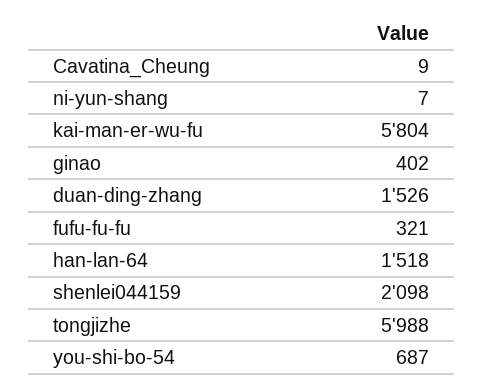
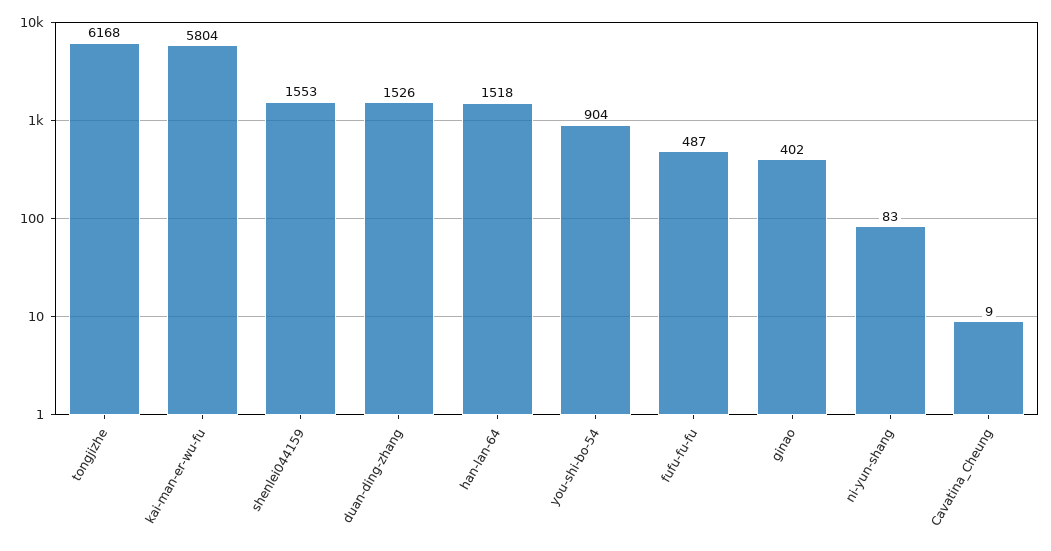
ni-yun-shang: 7 -> 83
fufu-fu-fu: 321 -> 487
shenlei044159: 2098 -> 1553
tongjizhe: 5988 -> 6168
you-shi-bo-54: 687 -> 904

